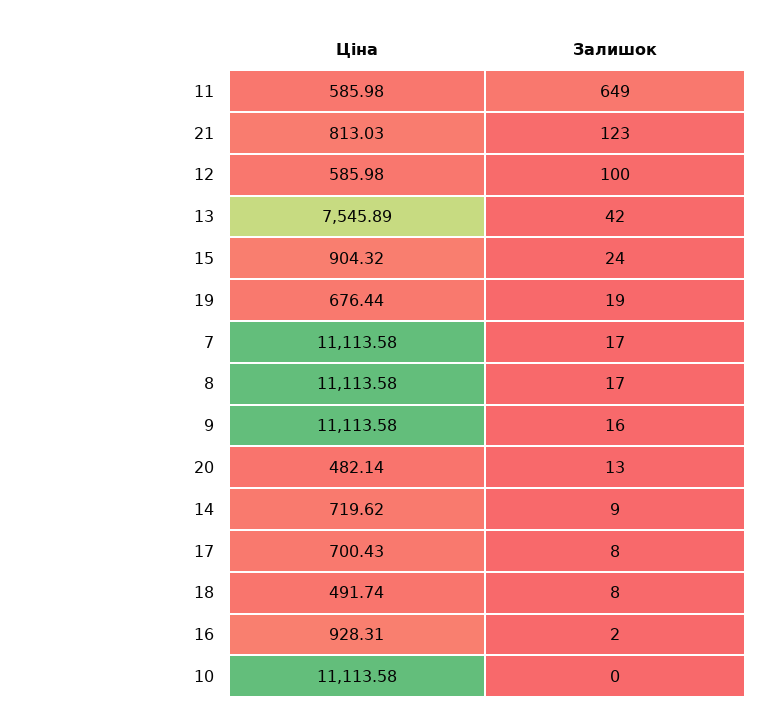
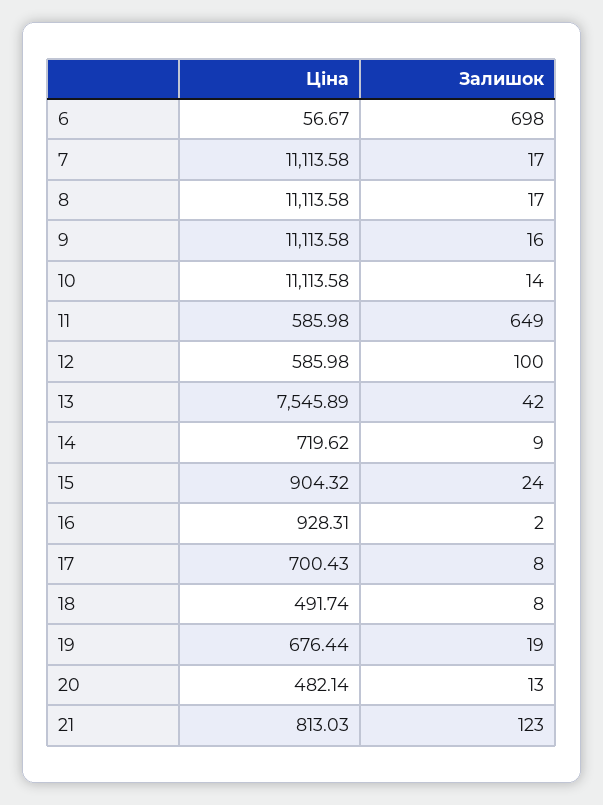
Залишок, 10: 0 -> 14
Ціна, 6: none -> 56.67
Залишок, 6: none -> 698

